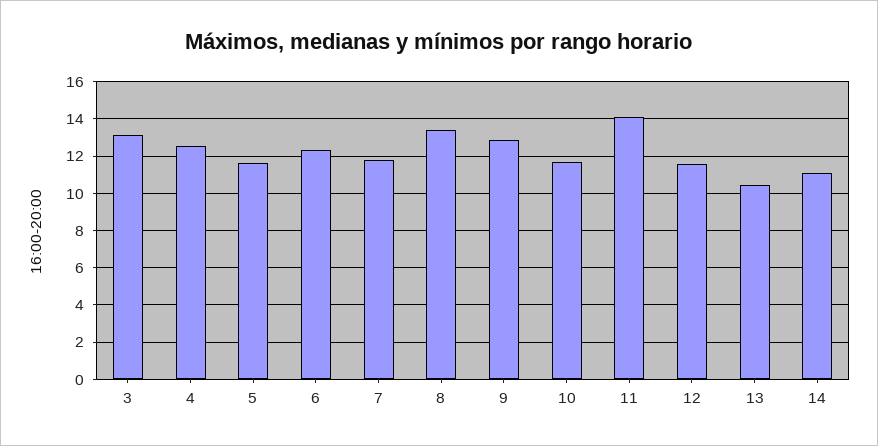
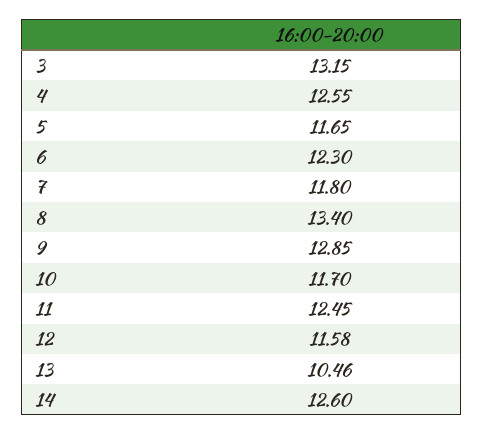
11: 14 -> 12.45
14: 11 -> 12.6

